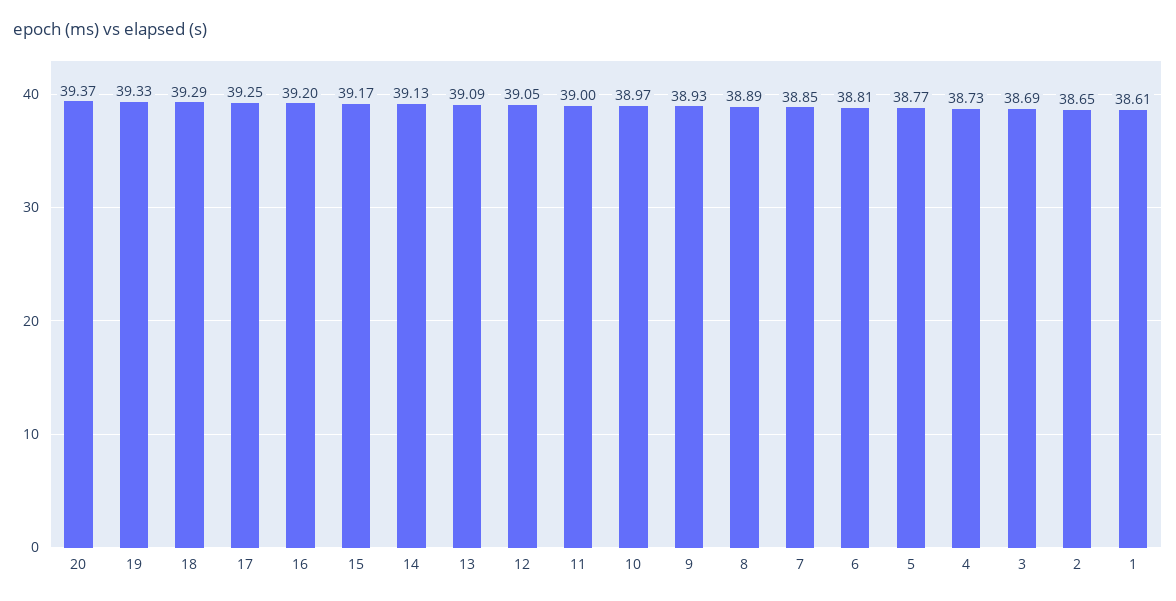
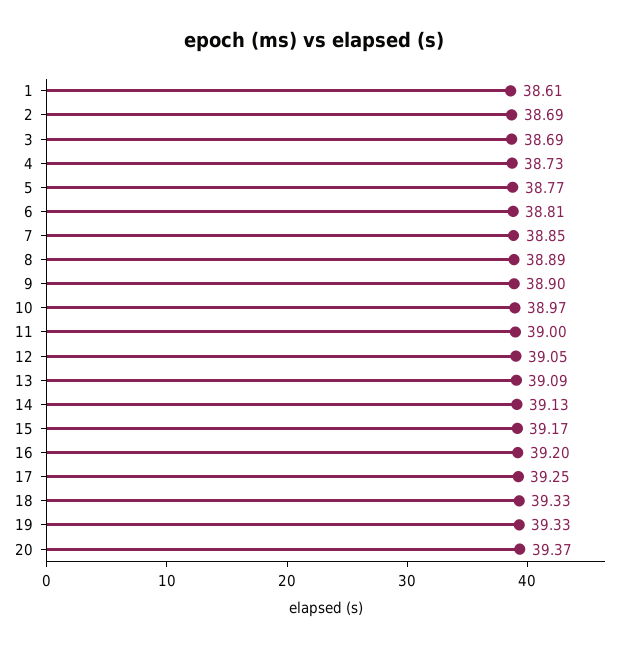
18: 39.29 -> 39.33
9: 38.93 -> 38.9
2: 38.65 -> 38.69

